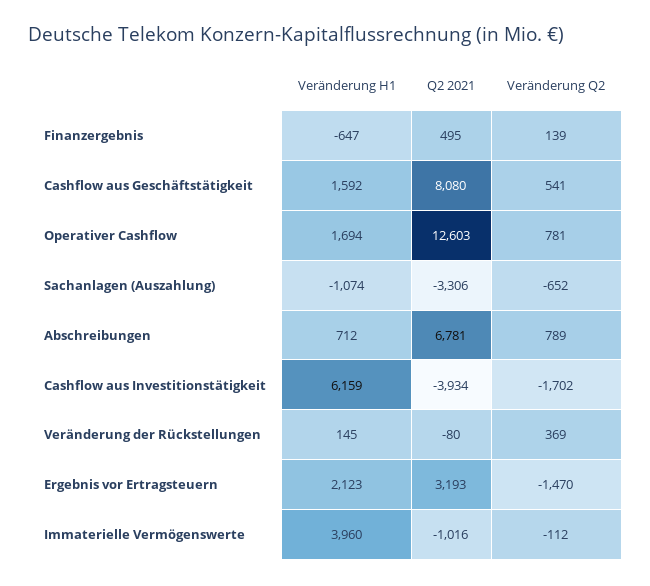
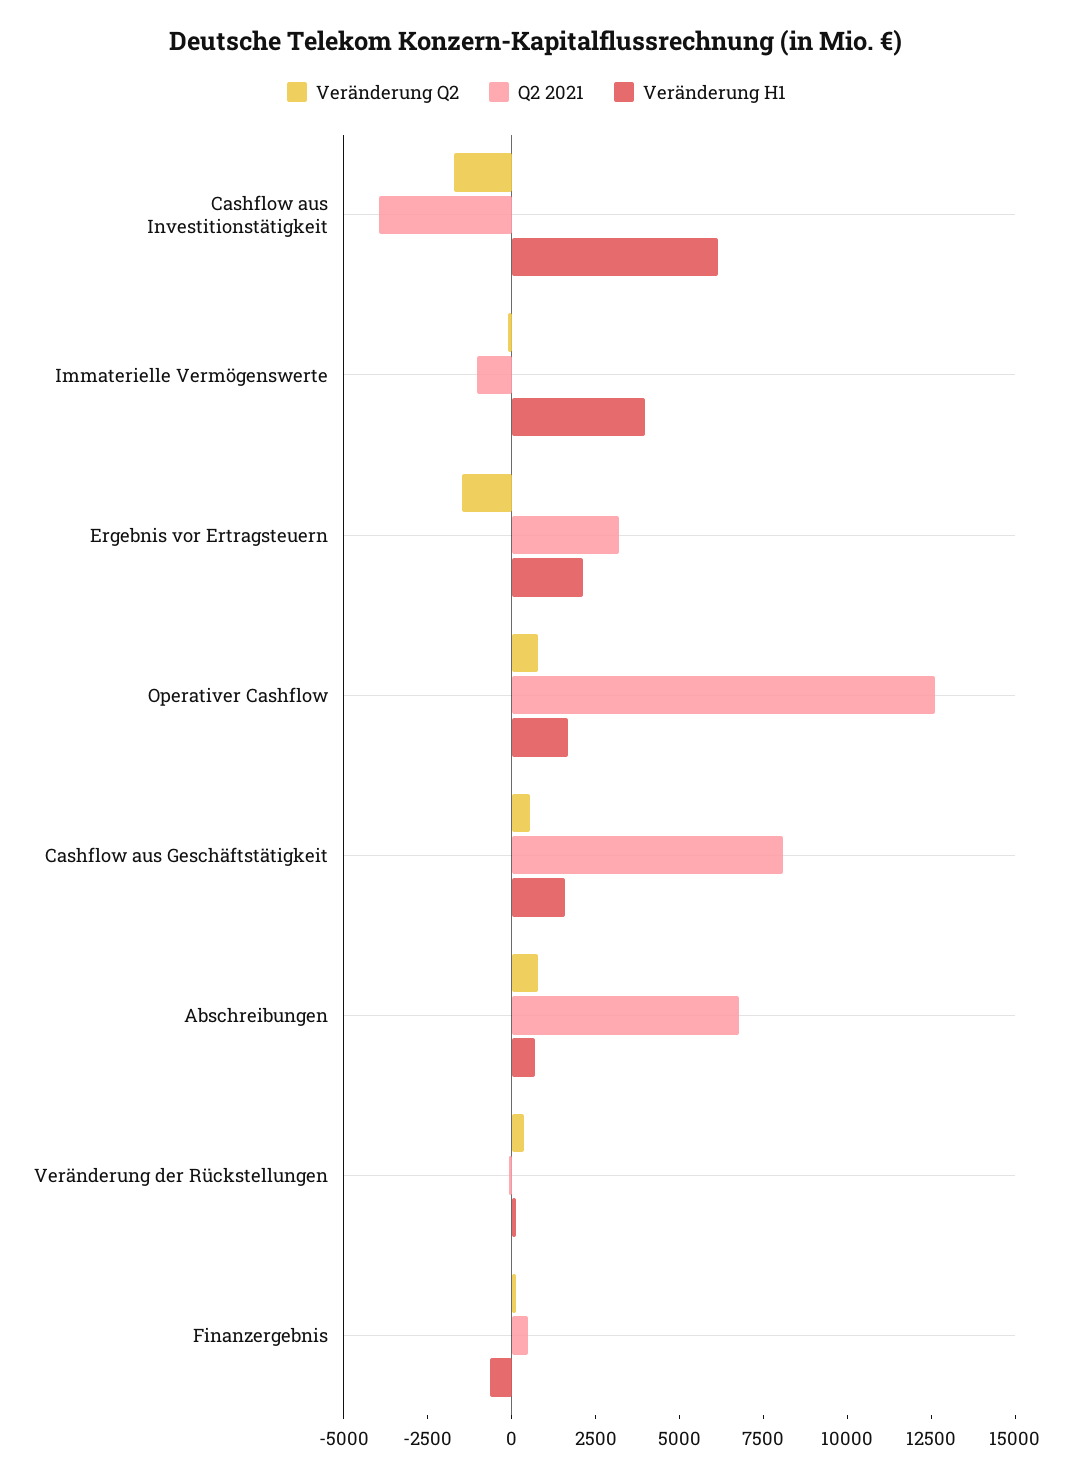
Veränderung H1, Sachanlagen (Auszahlung): -1074 -> none
Q2 2021, Sachanlagen (Auszahlung): -3306 -> none
Veränderung Q2, Sachanlagen (Auszahlung): -652 -> none

